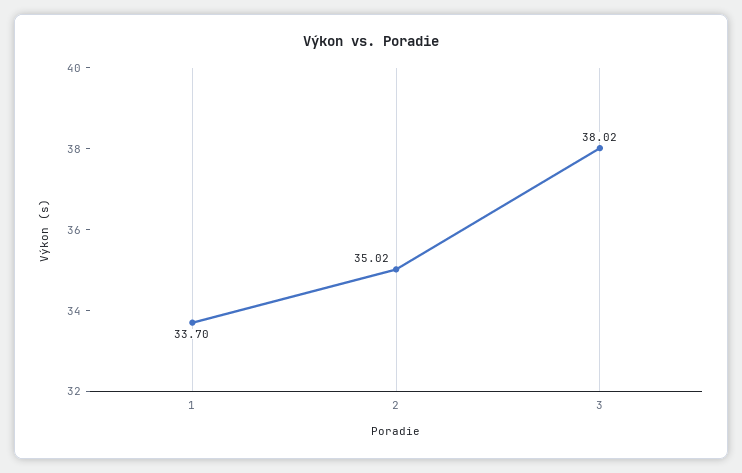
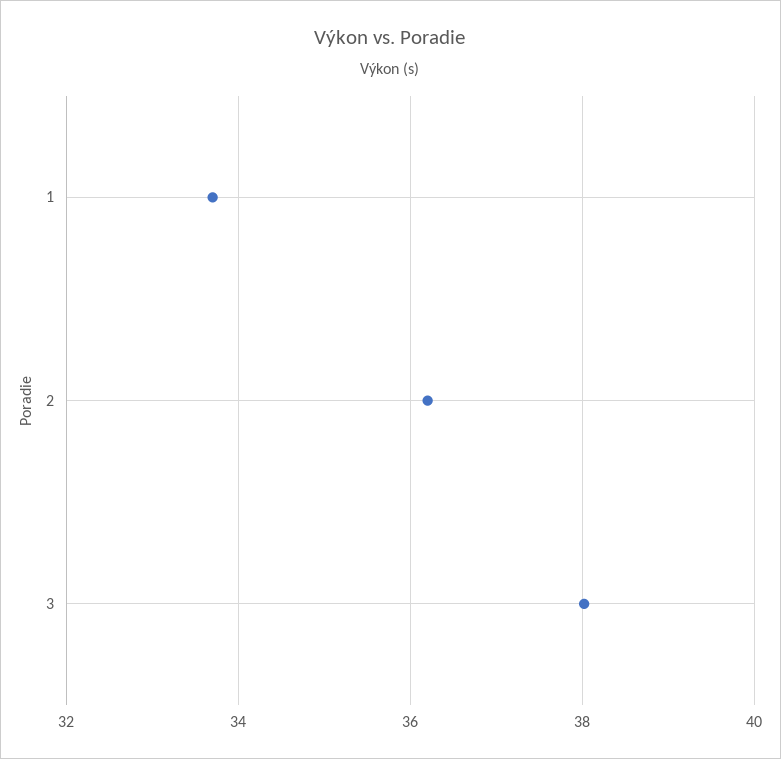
2: 35.02 -> 36.2

